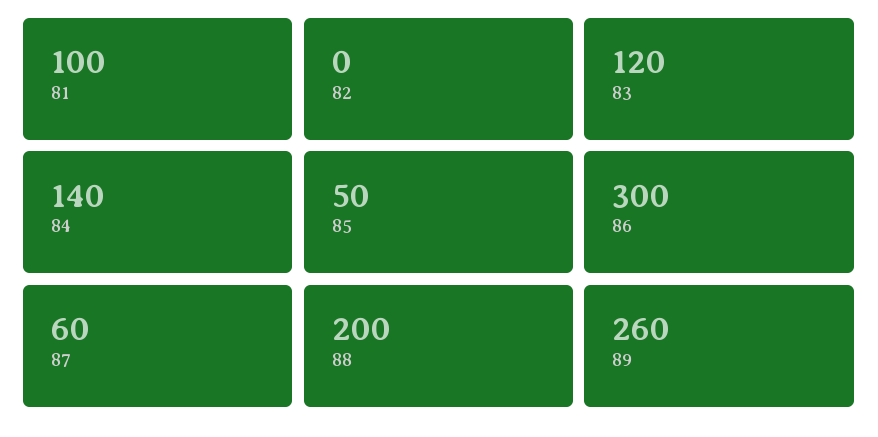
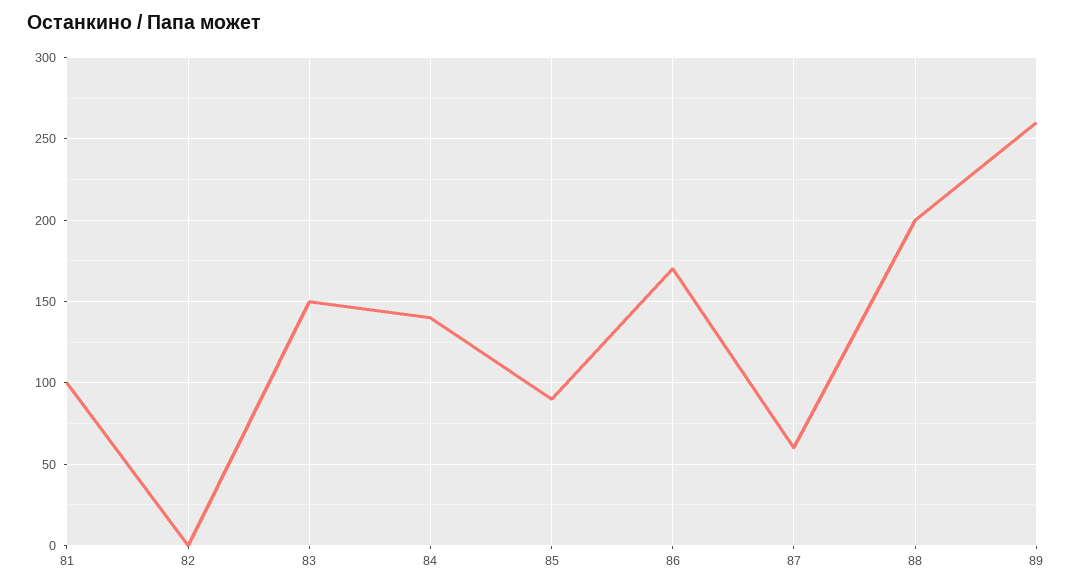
83: 120 -> 150
85: 50 -> 90
86: 300 -> 170

